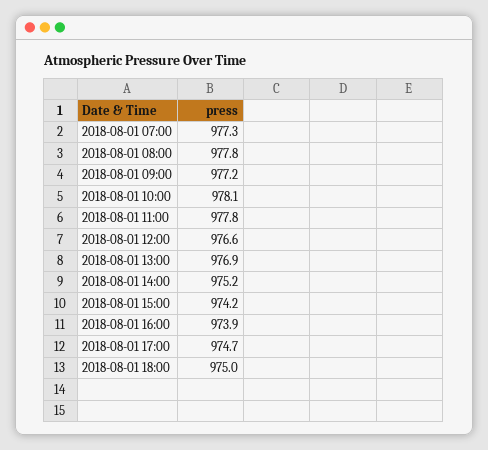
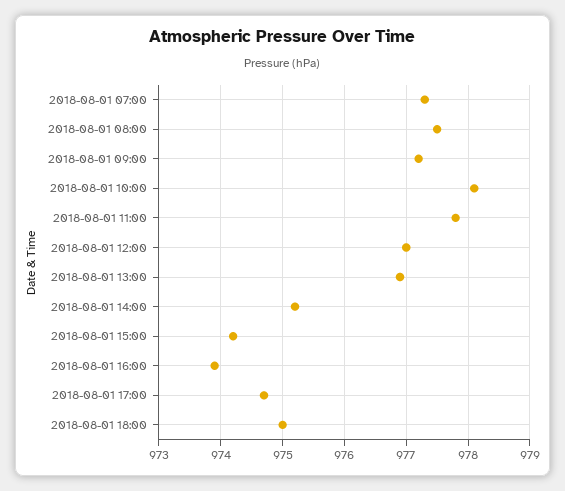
2018-08-01 08:00: 977.8 -> 977.5
2018-08-01 12:00: 976.6 -> 977

